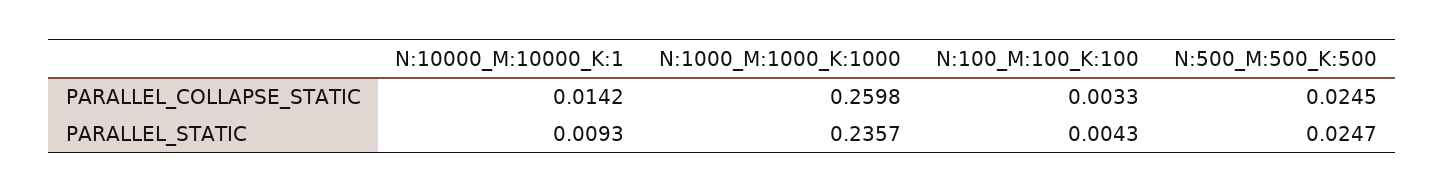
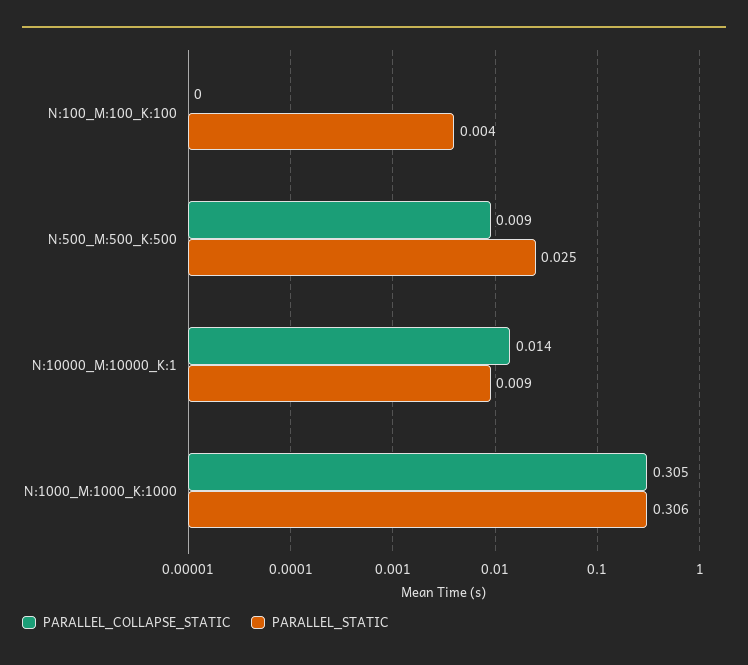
PARALLEL_COLLAPSE_STATIC, N:1000_M:1000_K:1000: 0.2598 -> 0.305
PARALLEL_COLLAPSE_STATIC, N:100_M:100_K:100: 0.0033 -> 0
PARALLEL_COLLAPSE_STATIC, N:500_M:500_K:500: 0.0245 -> 0.009
PARALLEL_STATIC, N:1000_M:1000_K:1000: 0.2357 -> 0.306

